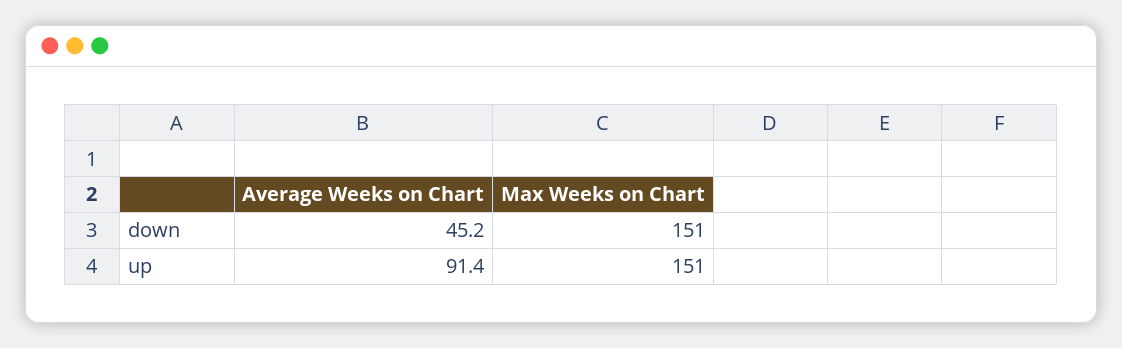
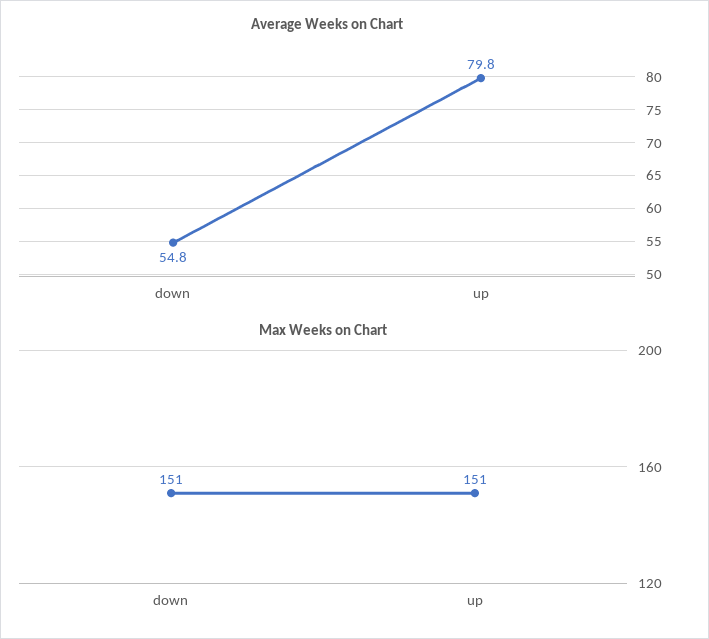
Average Weeks on Chart, down: 45.2 -> 54.8
Average Weeks on Chart, up: 91.4 -> 79.8

